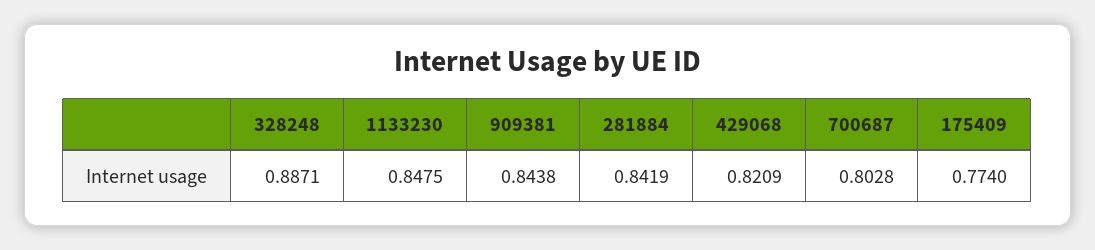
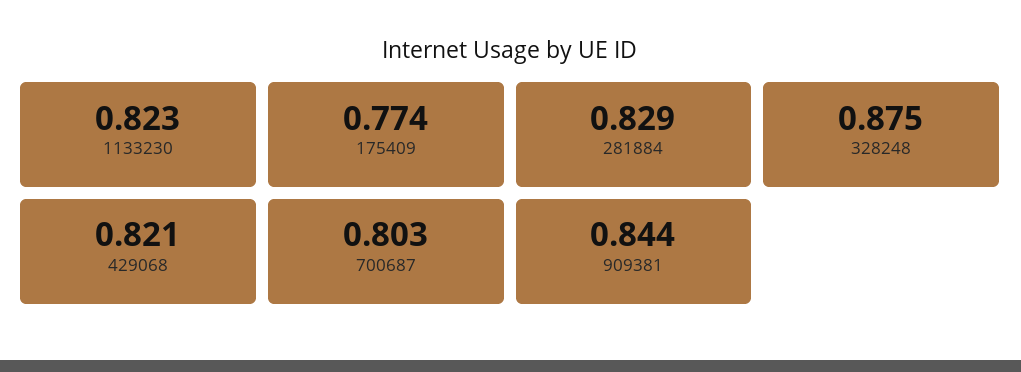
328248: 0.8871 -> 0.875
1133230: 0.8475 -> 0.823
281884: 0.8419 -> 0.829

